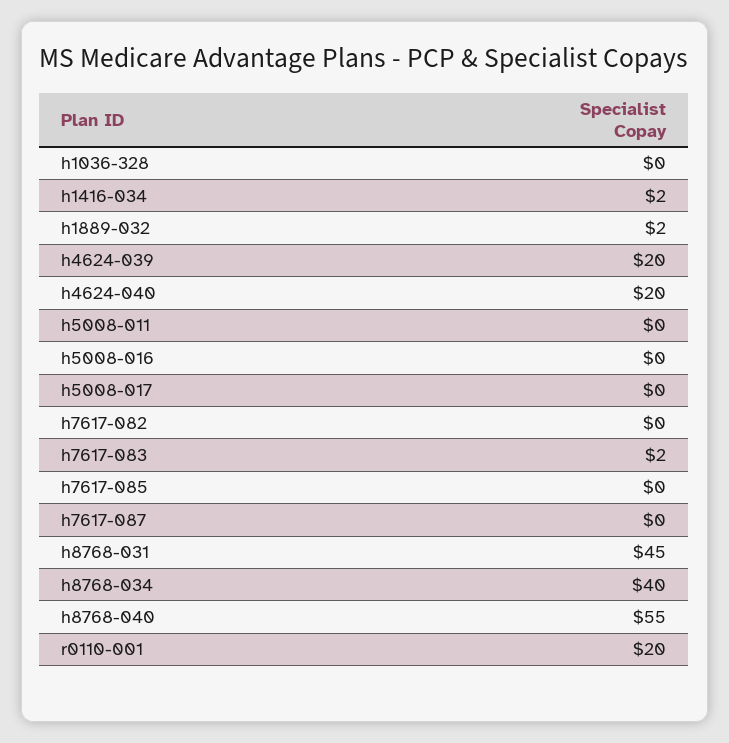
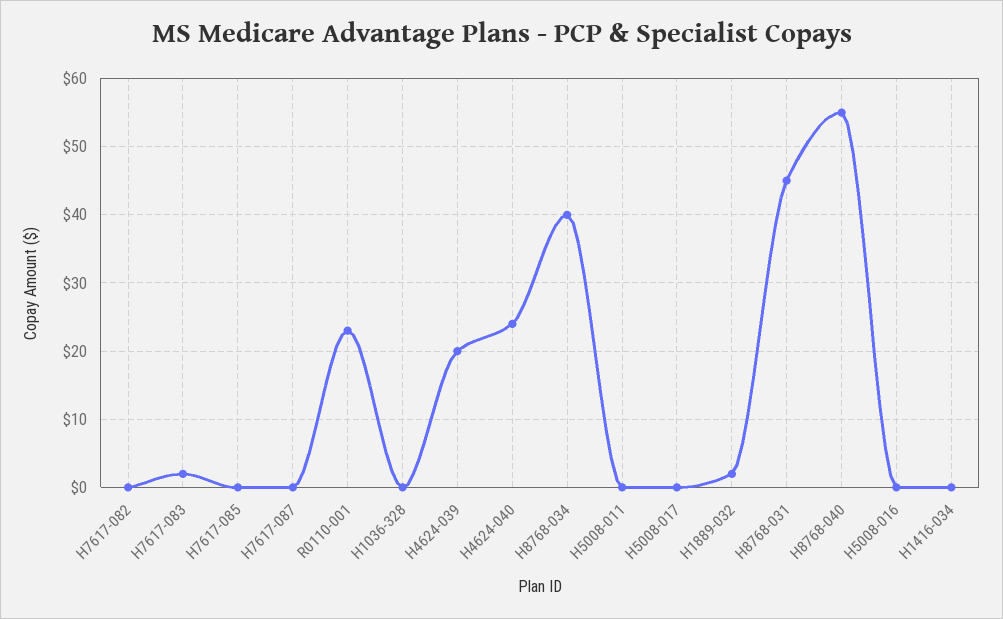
h1416-034: 2 -> 0
h4624-040: 20 -> 24
r0110-001: 20 -> 23

